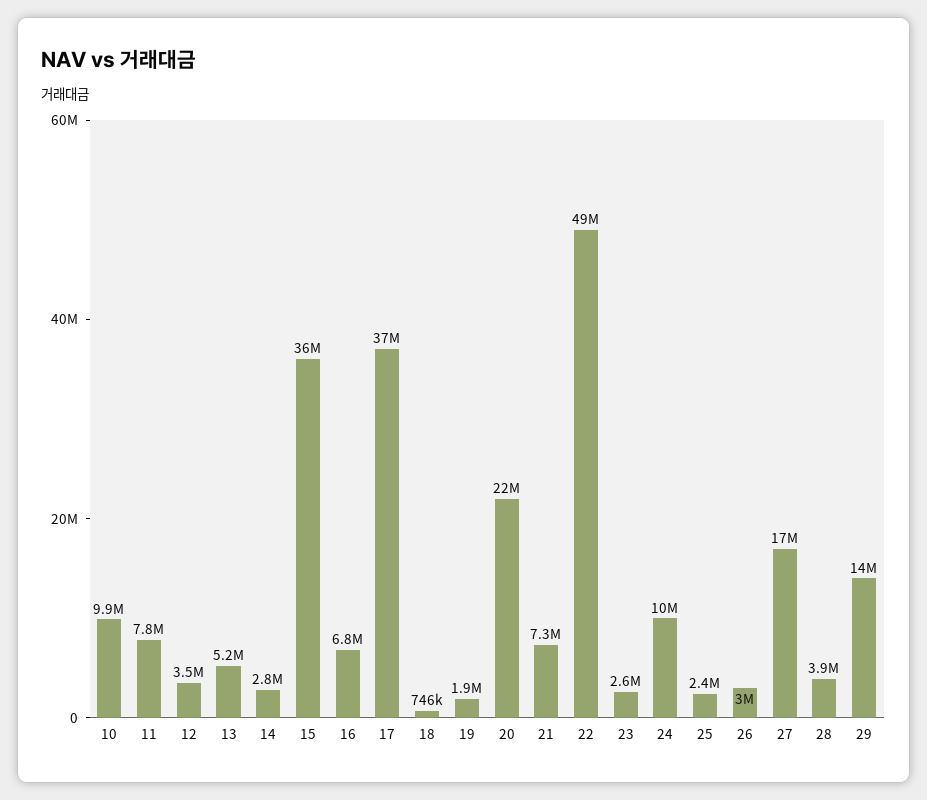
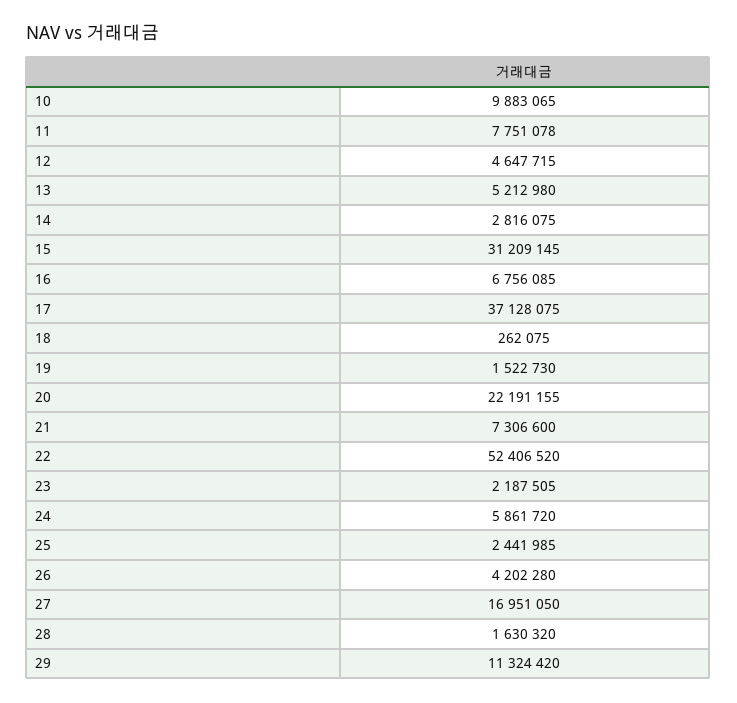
12: 3500000 -> 4647715
15: 36000000 -> 31209145
18: 746000 -> 262075
19: 1900000 -> 1522730
22: 49000000 -> 52406520
23: 2600000 -> 2187505
24: 10000000 -> 5861720
26: 3000000 -> 4202280
28: 3900000 -> 1630320
29: 14000000 -> 11324420

